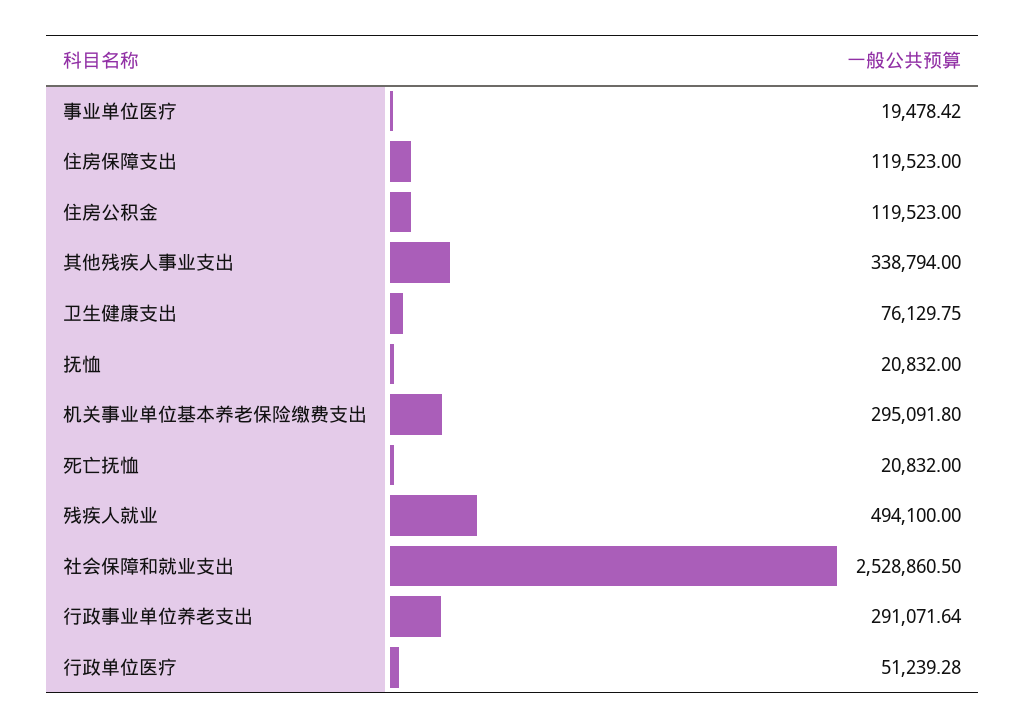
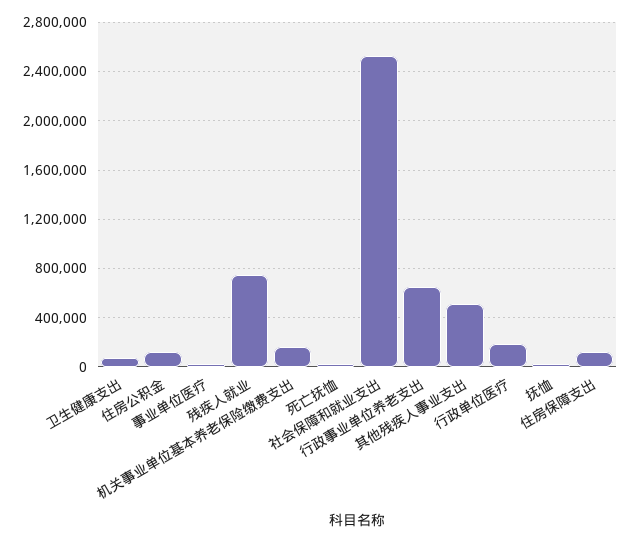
其他残疾人事业支出: 338794 -> 500000
机关事业单位基本养老保险缴费支出: 295091.8 -> 150000
残疾人就业: 494100 -> 750000
行政事业单位养老支出: 291071.64 -> 650000
行政单位医疗: 51239.28 -> 200000

